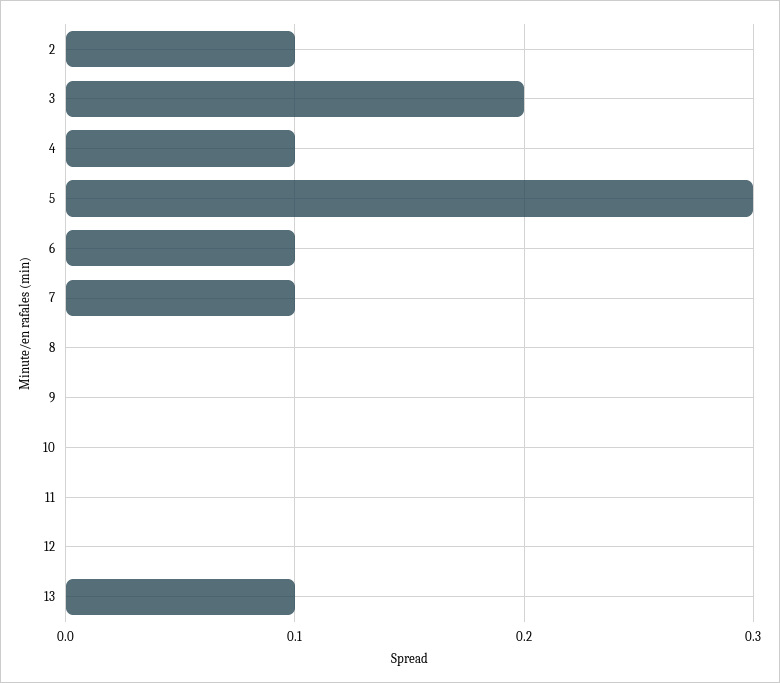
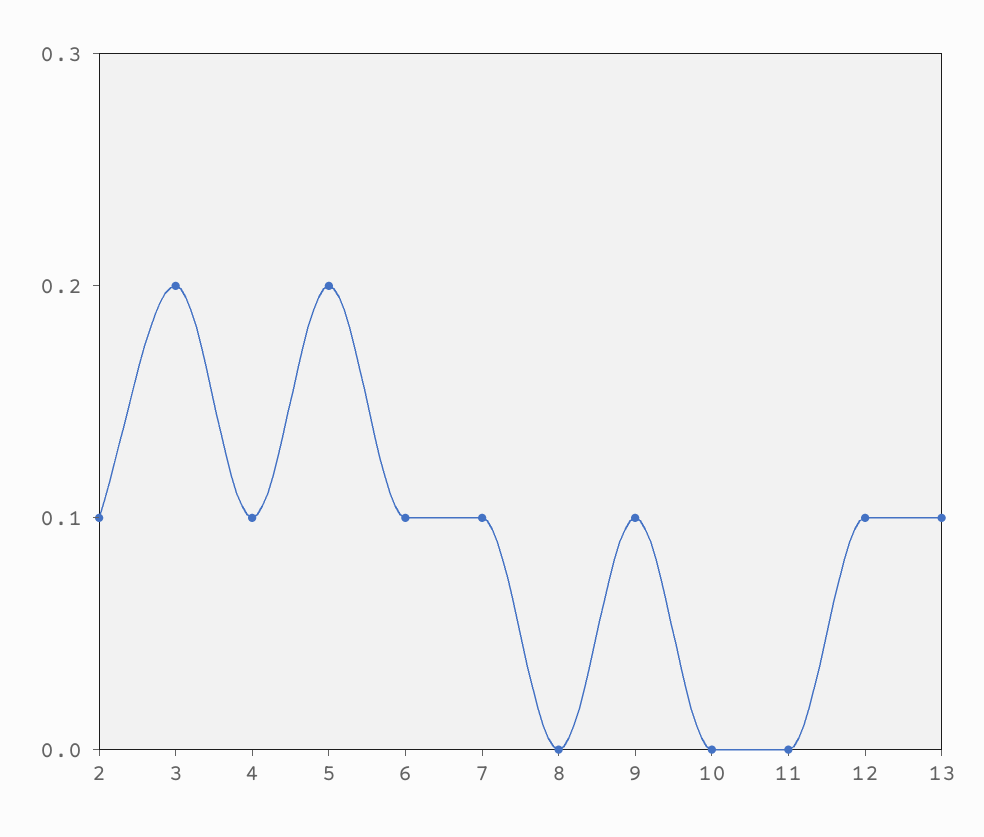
5: 0.3 -> 0.2
9: 0 -> 0.1
12: 0 -> 0.1

